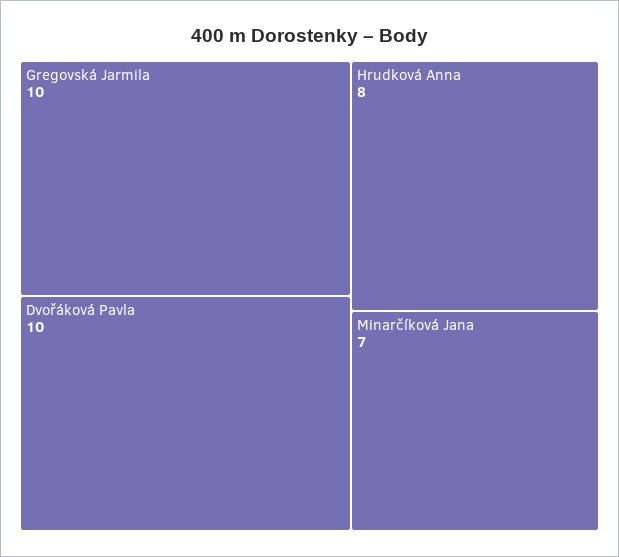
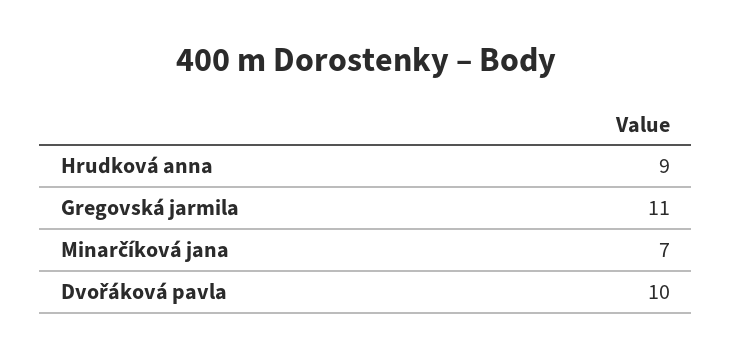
Gregovská Jarmila: 10 -> 11
Hrudková Anna: 8 -> 9

